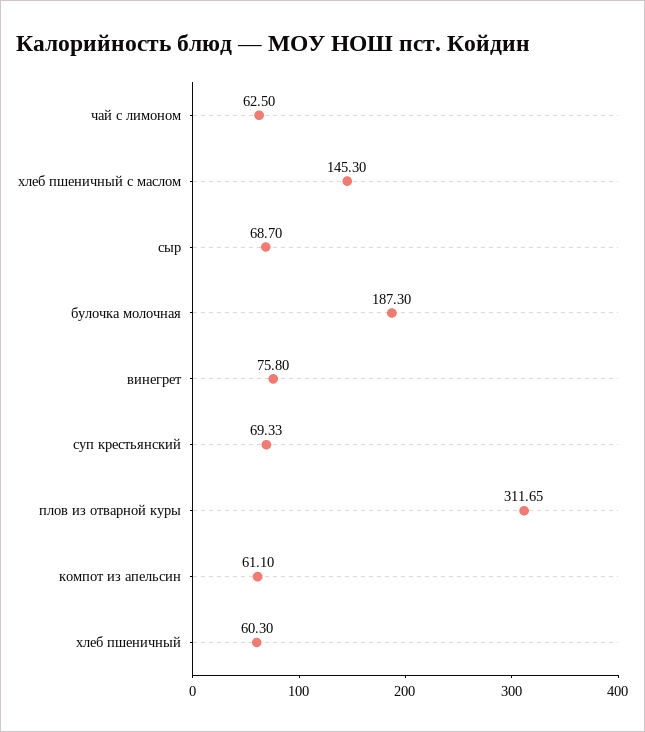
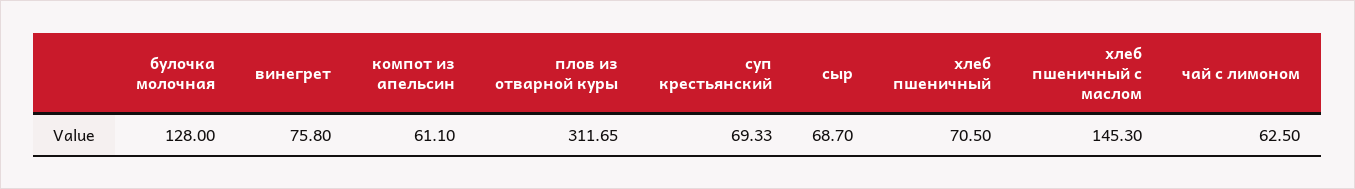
булочка молочная: 187.3 -> 128
хлеб пшеничный: 60.3 -> 70.5

